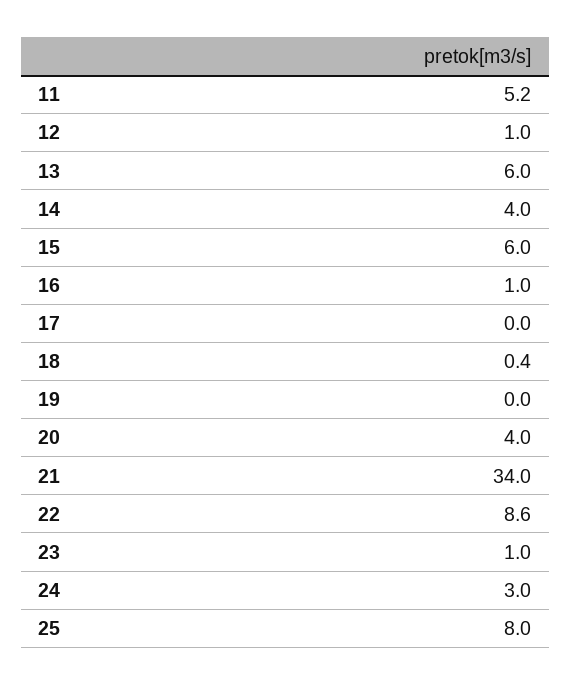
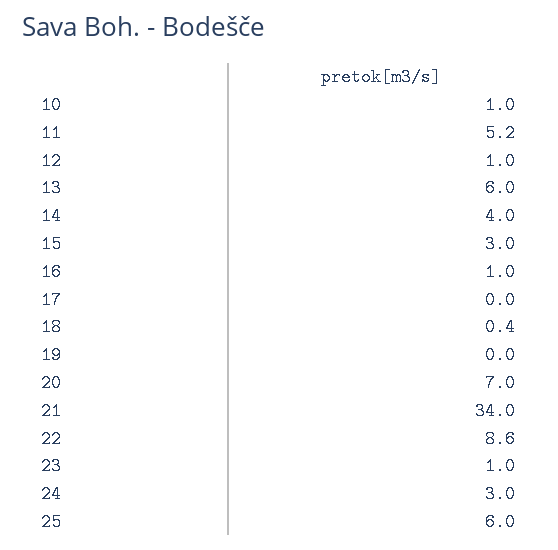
15: 6 -> 3
20: 4 -> 7
25: 8 -> 6
10: none -> 1

